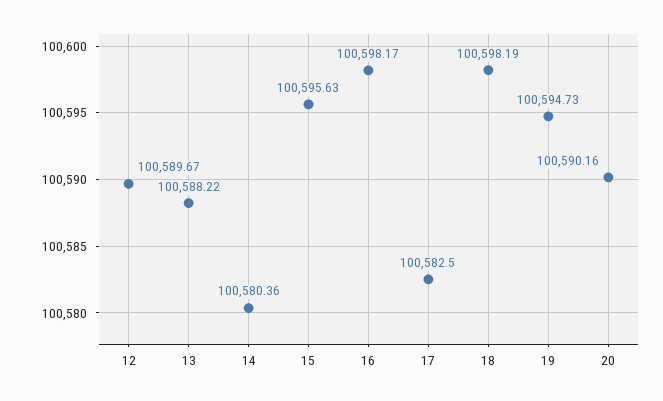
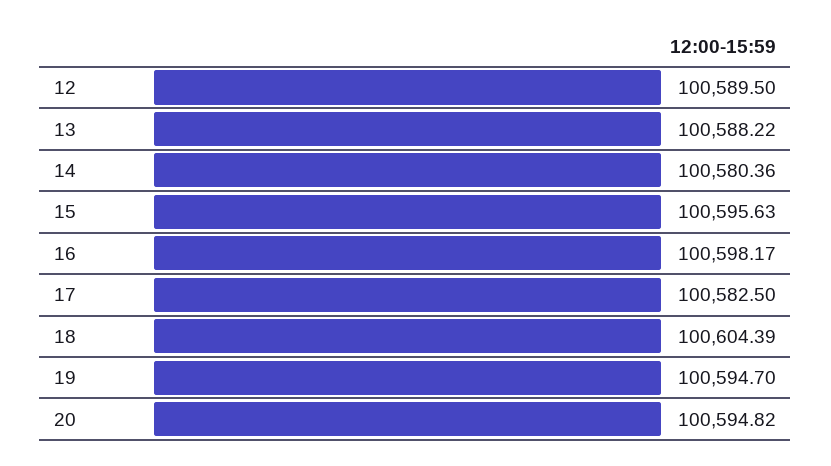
12: 100589.67 -> 100589.5
18: 100598.19 -> 100604.39
19: 100594.73 -> 100594.7
20: 100590.16 -> 100594.82

